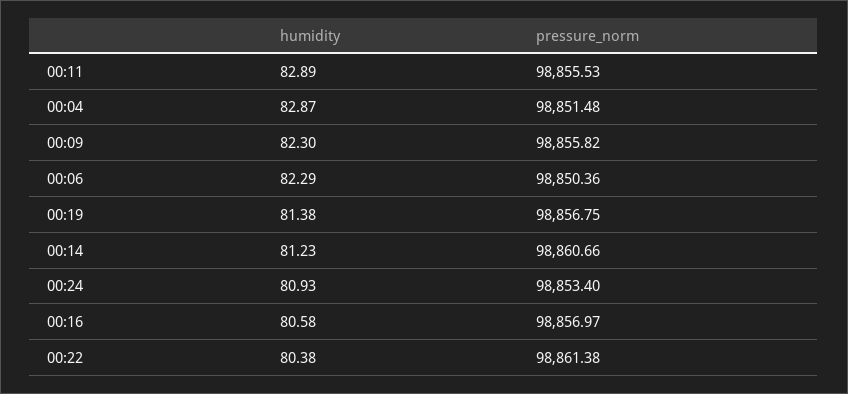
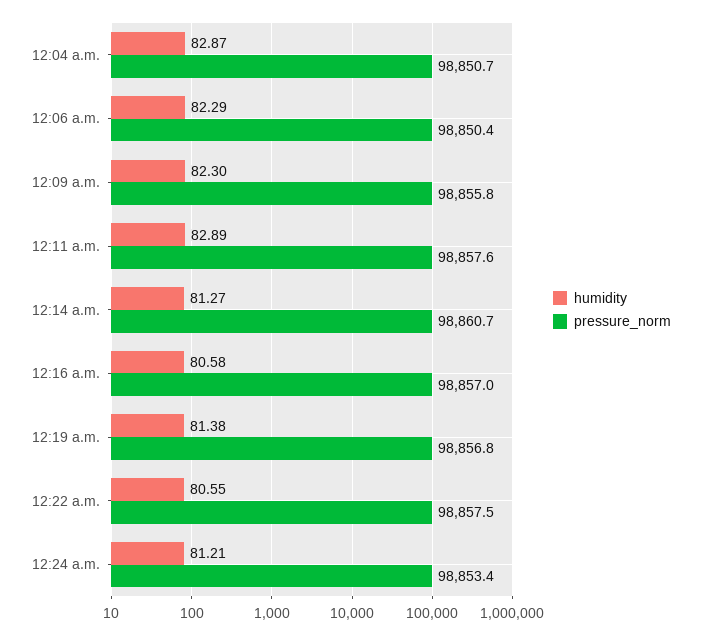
pressure_norm, 00:11: 98855.53 -> 98857.6
pressure_norm, 00:04: 98851.48 -> 98850.7
humidity, 00:14: 81.23 -> 81.27
humidity, 00:24: 80.93 -> 81.21
humidity, 00:22: 80.38 -> 80.55
pressure_norm, 00:22: 98861.38 -> 98857.5

